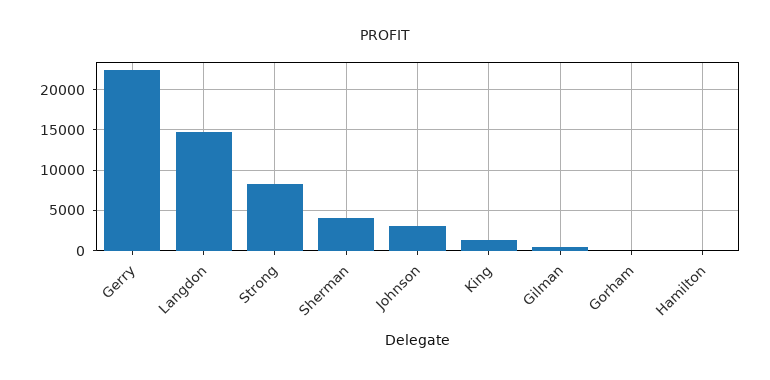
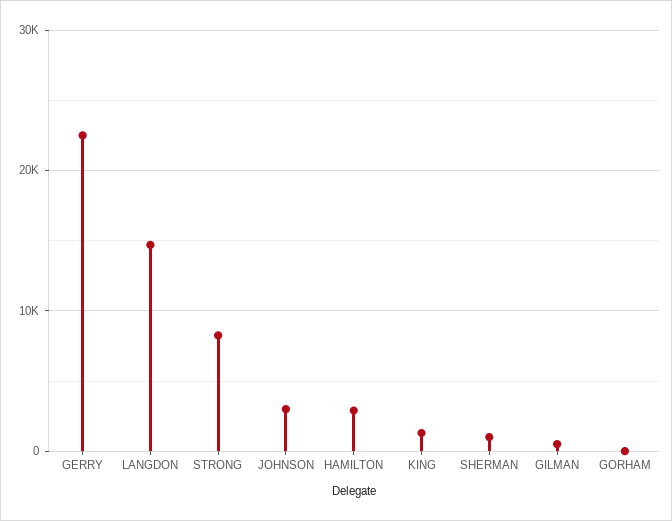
Sherman: 4000 -> 1000
Hamilton: 0 -> 3000

